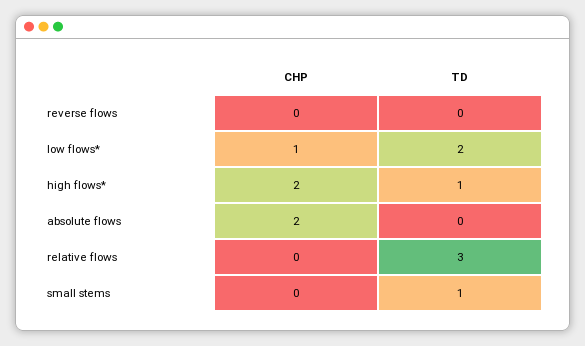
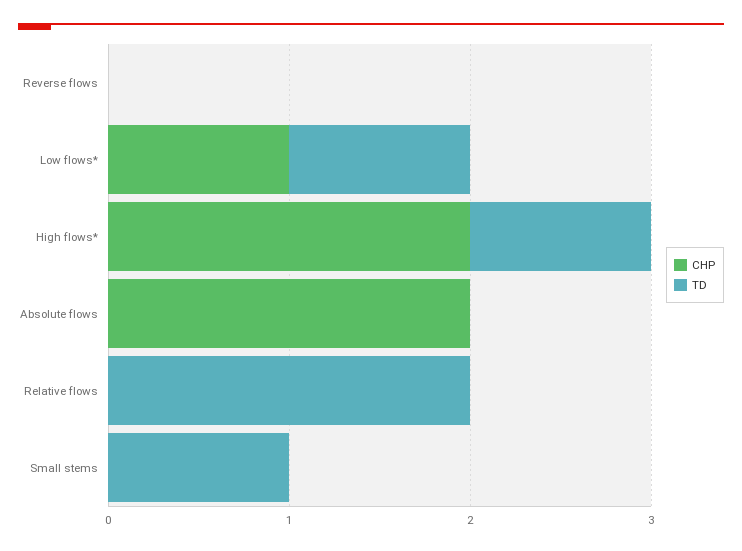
TD, low flows*: 2 -> 1
TD, relative flows: 3 -> 2

